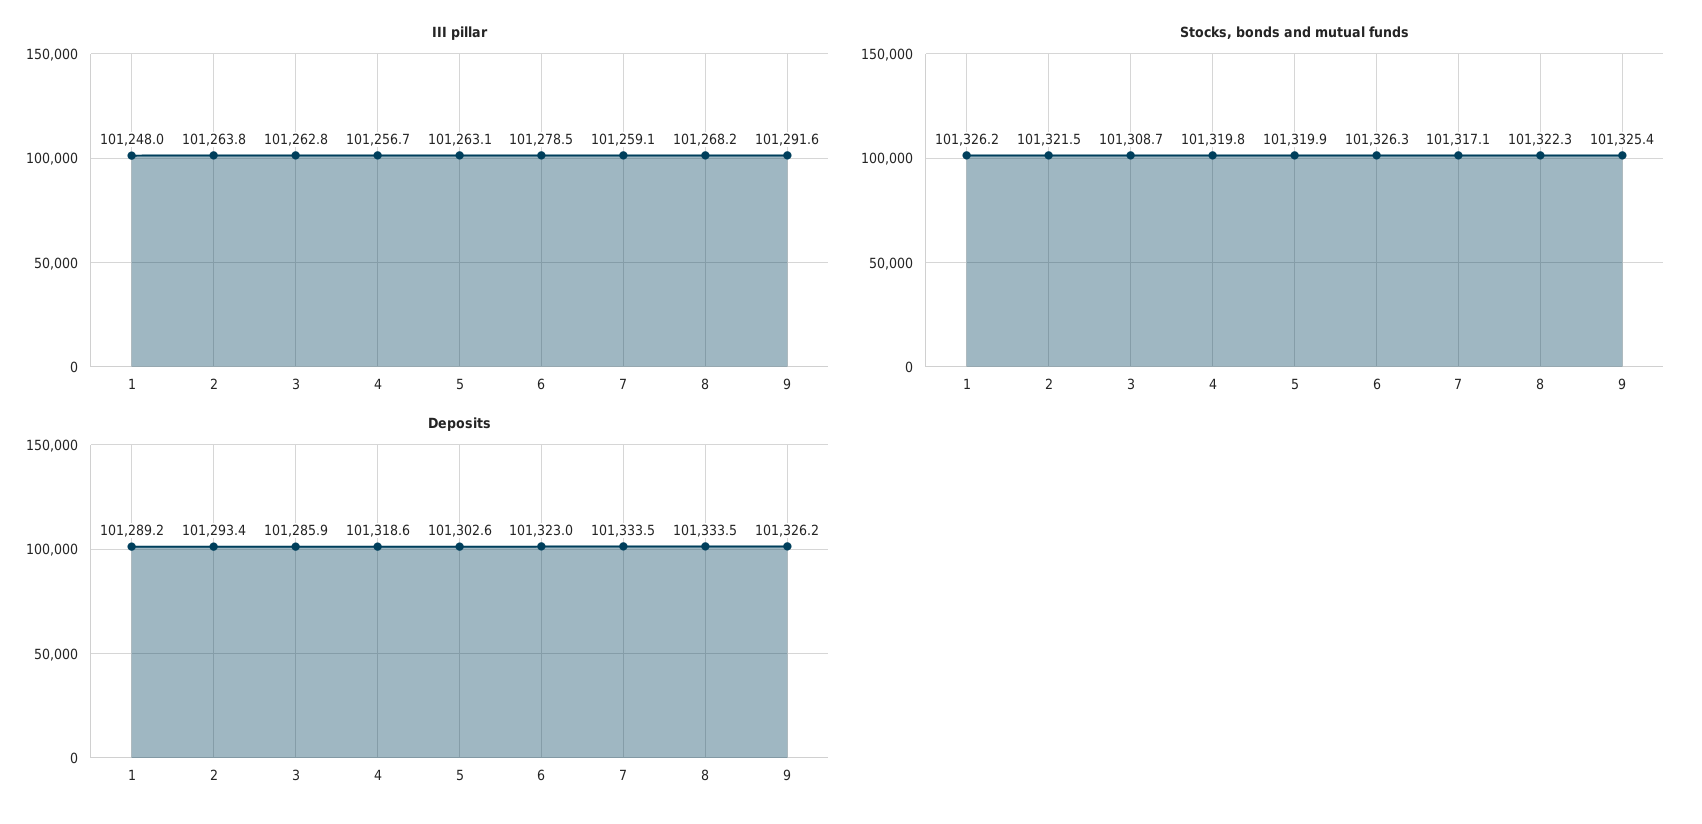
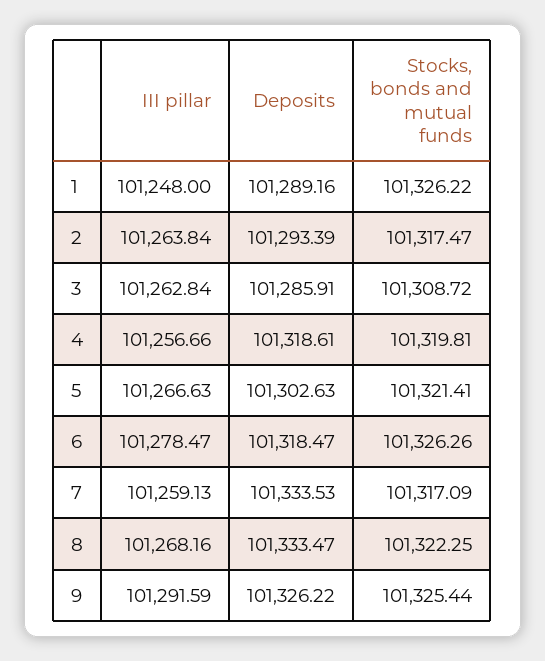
III pillar, 5: 101263.1 -> 101266.63
Stocks, bonds and mutual funds, 2: 101321.5 -> 101317.47
Stocks, bonds and mutual funds, 5: 101319.9 -> 101321.41
Deposits, 6: 101323 -> 101318.47

